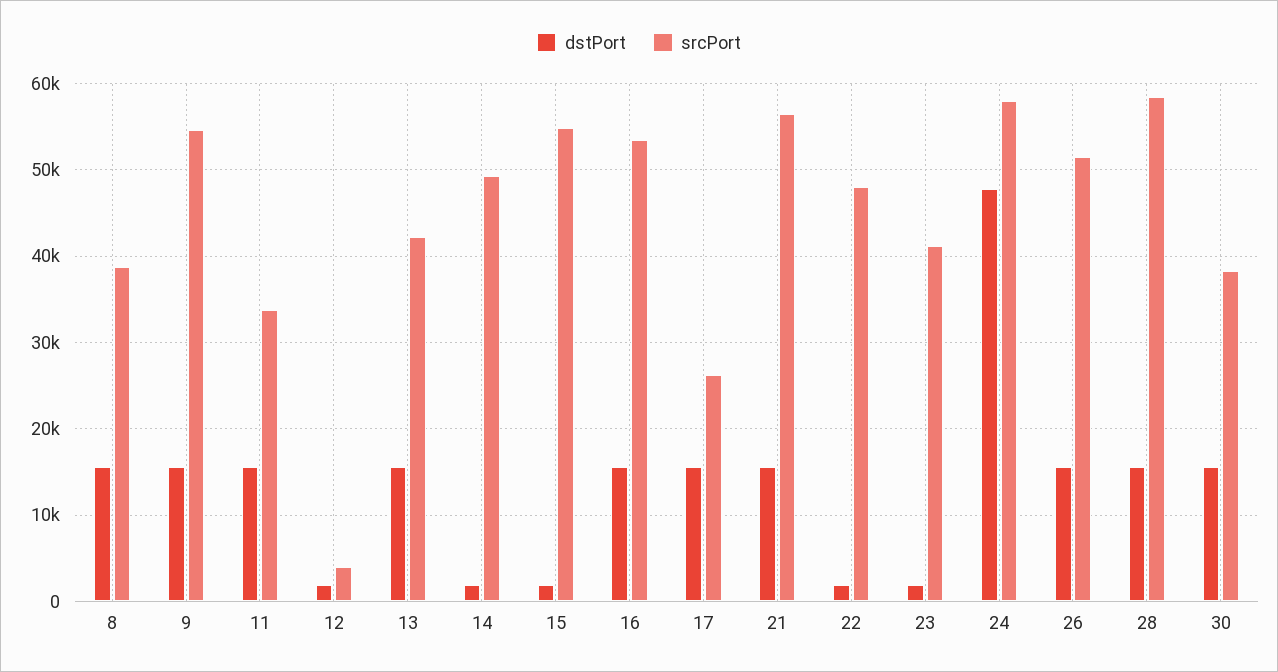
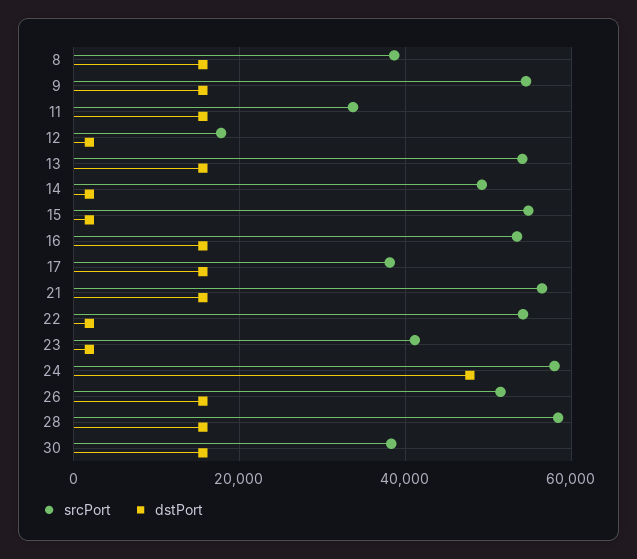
srcPort, 12: 4000 -> 18000
srcPort, 13: 42000 -> 54000
srcPort, 17: 26000 -> 38000
srcPort, 22: 48000 -> 54000

